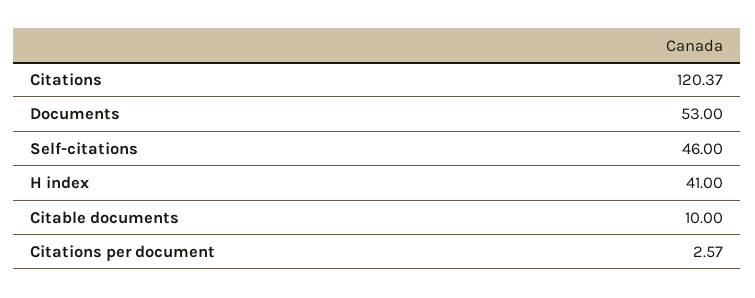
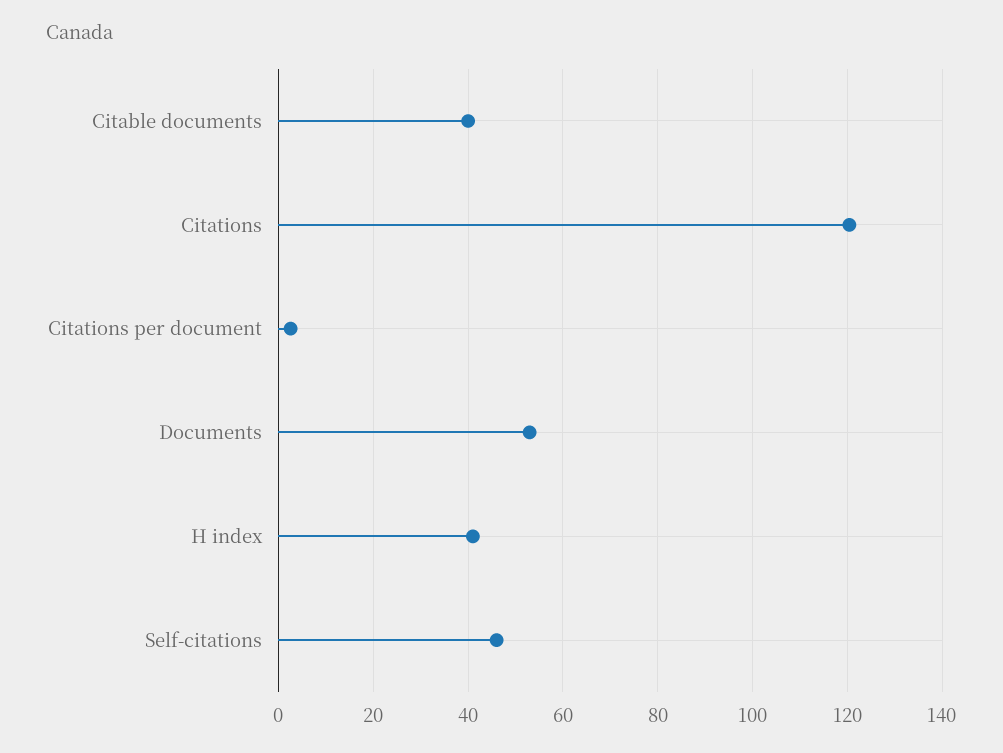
Citable documents: 10 -> 40

